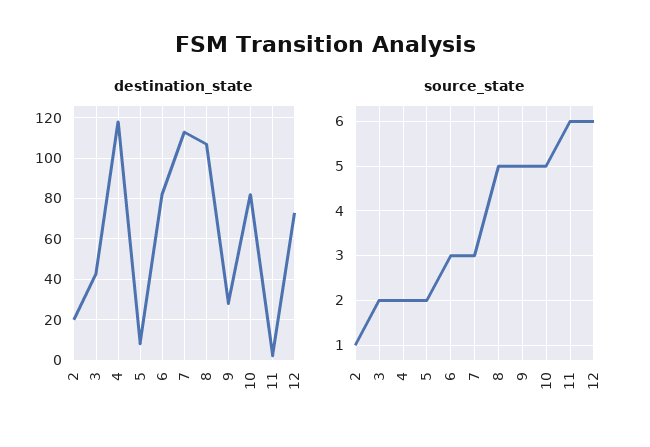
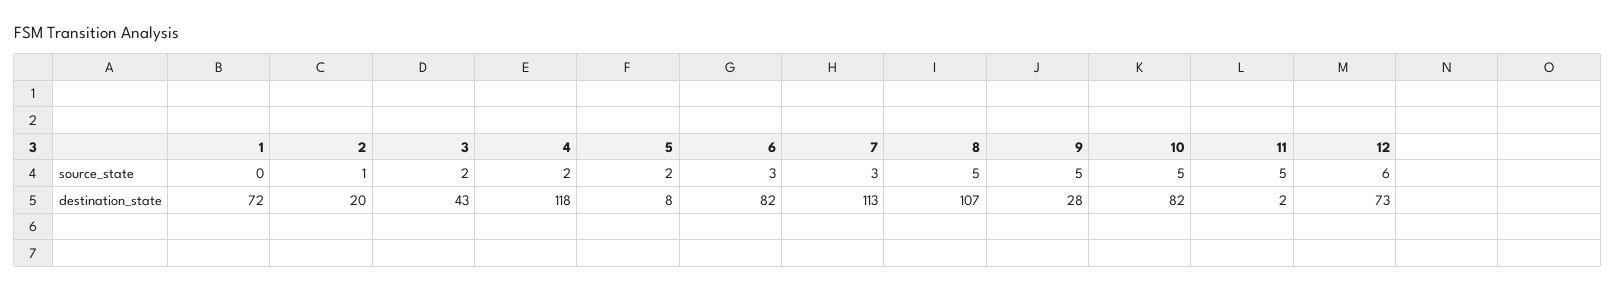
source_state, 11: 6 -> 5
source_state, 1: none -> 0
destination_state, 1: none -> 72

